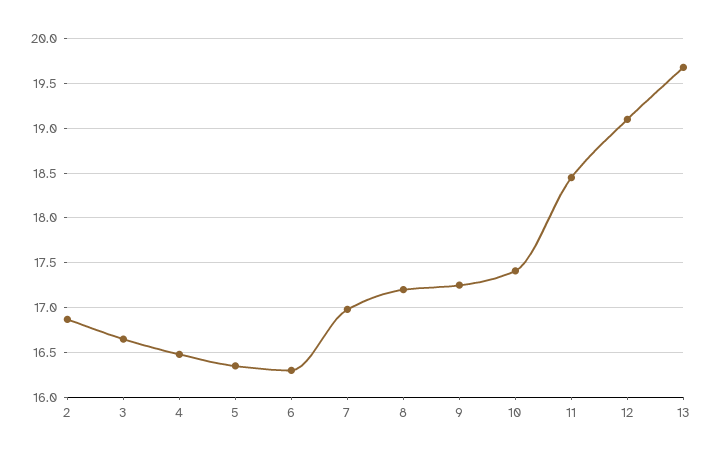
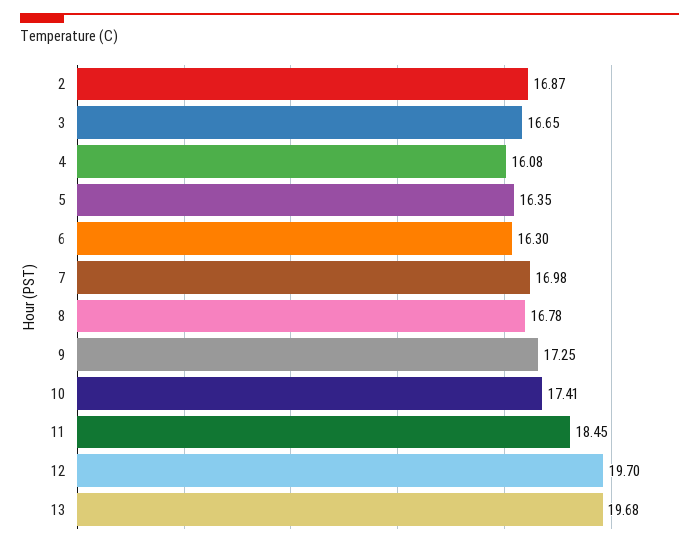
4: 16.5 -> 16.08
8: 17.2 -> 16.78
12: 19.1 -> 19.7

